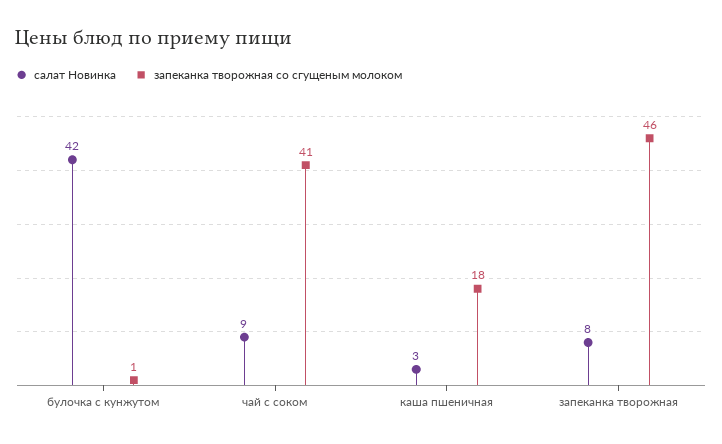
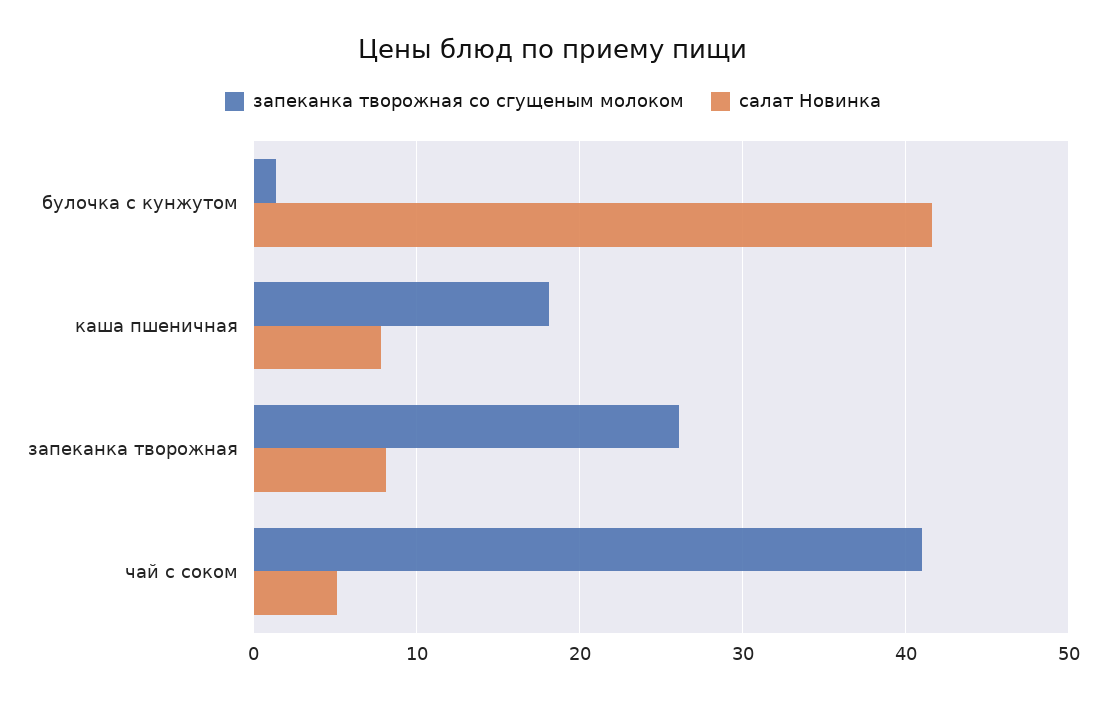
салат Новинка, чай с соком: 9 -> 5
салат Новинка, каша пшеничная: 3 -> 8
запеканка творожная со сгущеным молоком, запеканка творожная: 46 -> 26

